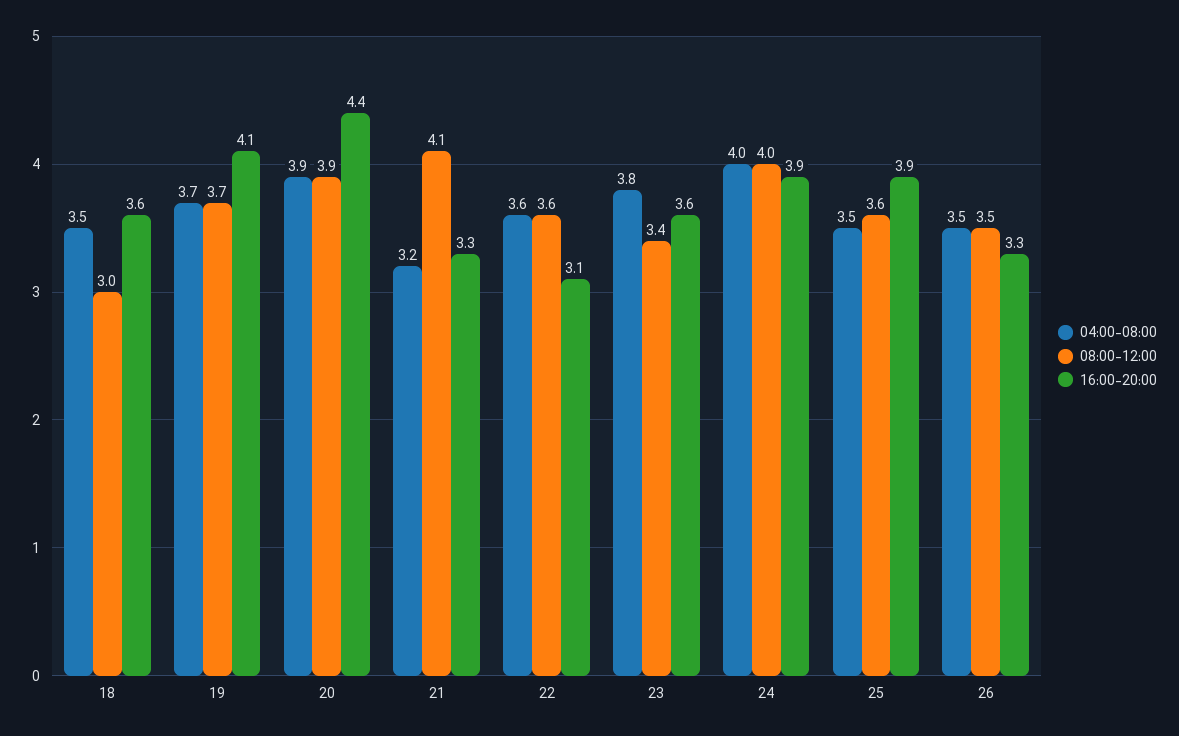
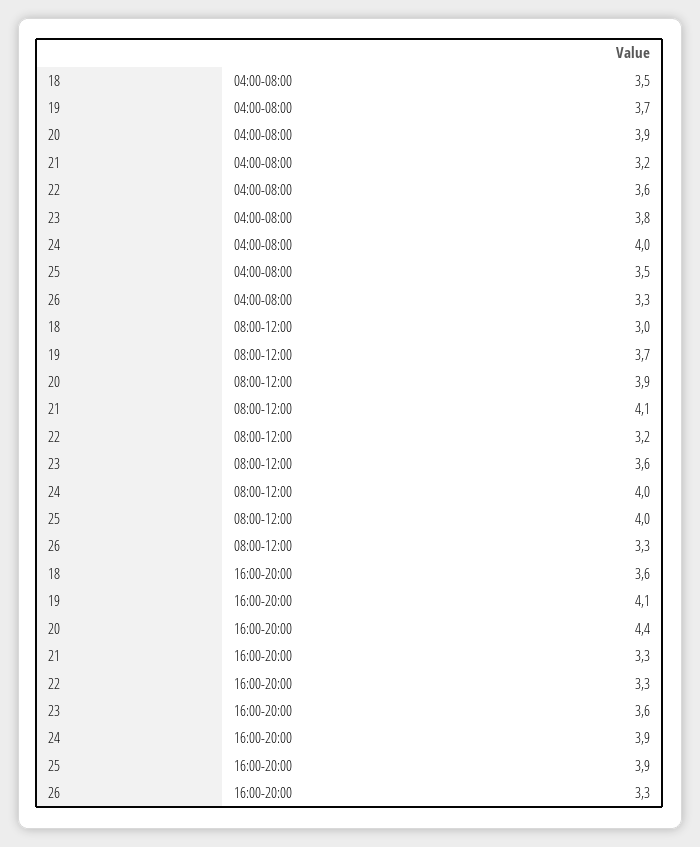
08:00-12:00, 22: 3.6 -> 3.2
16:00-20:00, 22: 3.1 -> 3.3
08:00-12:00, 23: 3.4 -> 3.6
08:00-12:00, 25: 3.6 -> 4
04:00-08:00, 26: 3.5 -> 3.3
08:00-12:00, 26: 3.5 -> 3.3

